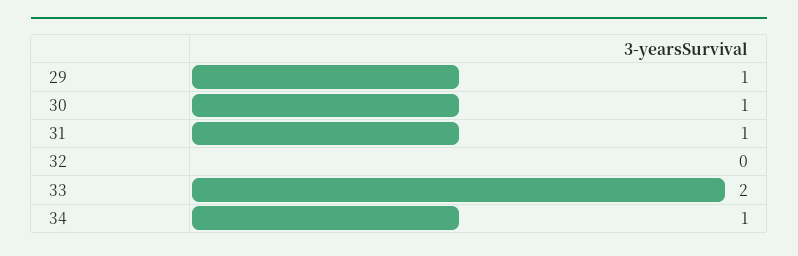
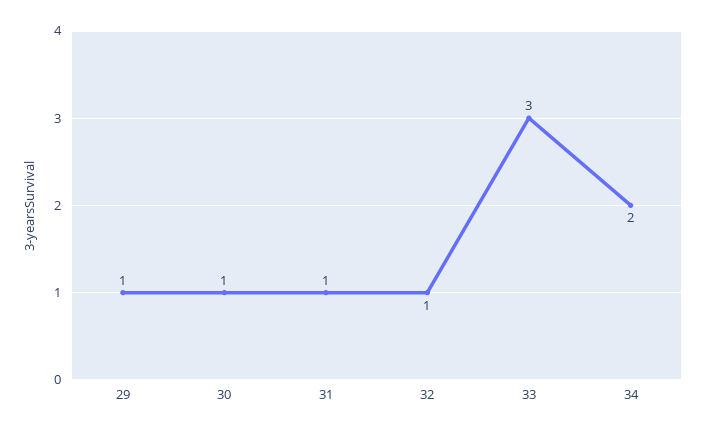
32: 0 -> 1
33: 2 -> 3
34: 1 -> 2

